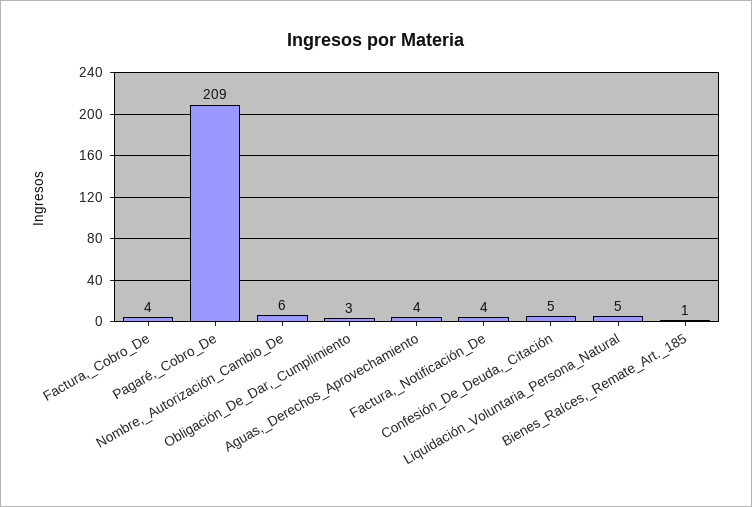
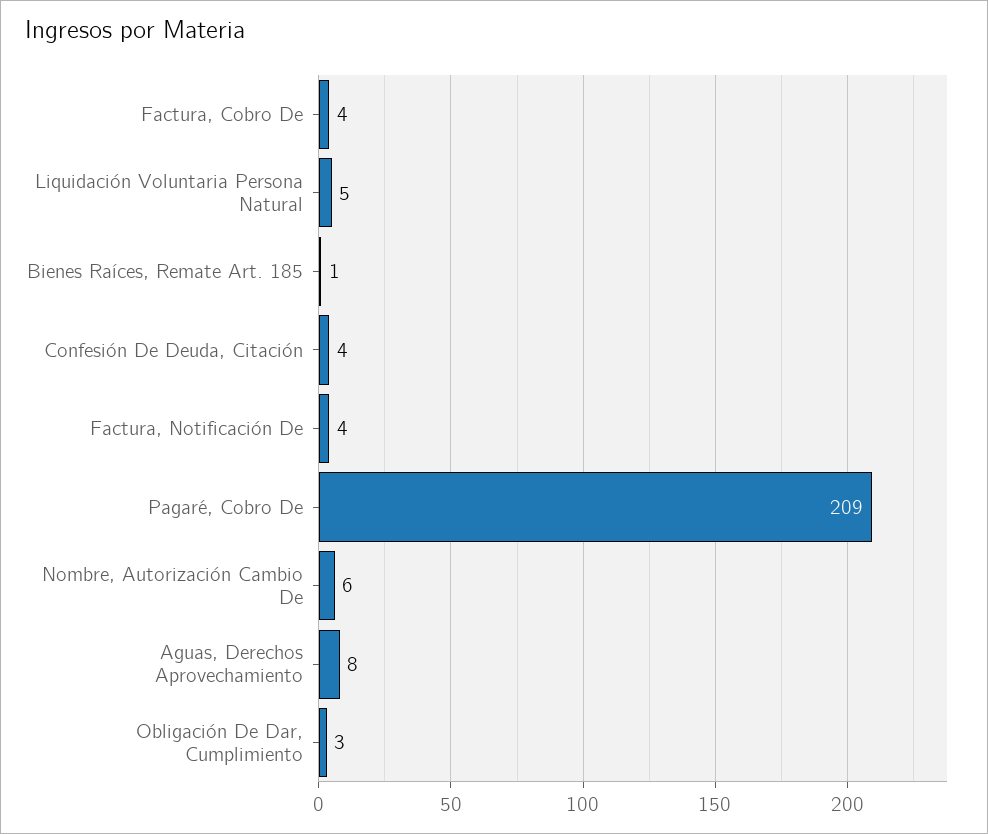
Aguas,_Derechos_Aprovechamiento: 4 -> 8
Confesión_De_Deuda,_Citación: 5 -> 4

